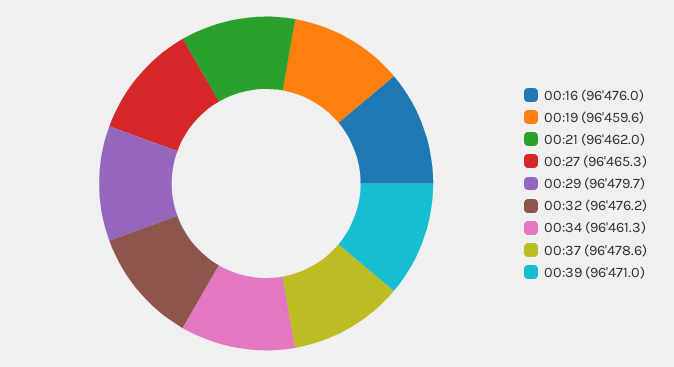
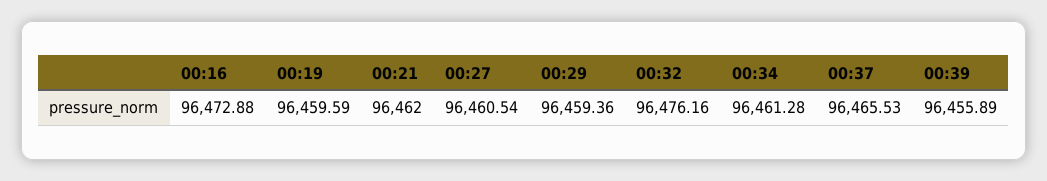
00:16: 96476 -> 96472.88
00:27: 96465.3 -> 96460.54
00:29: 96479.7 -> 96459.36
00:37: 96478.6 -> 96465.53
00:39: 96471 -> 96455.89

